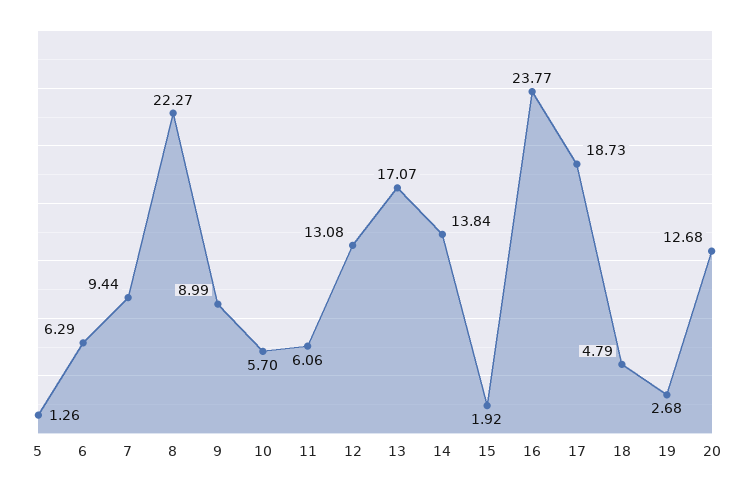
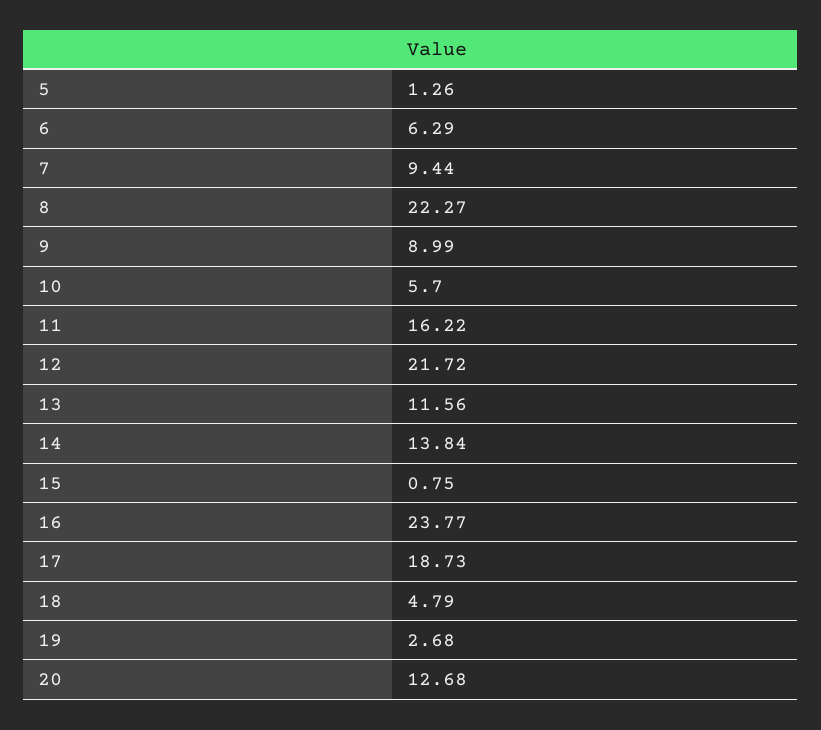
11: 6.06 -> 16.22
12: 13.08 -> 21.72
13: 17.07 -> 11.56
15: 1.92 -> 0.75

